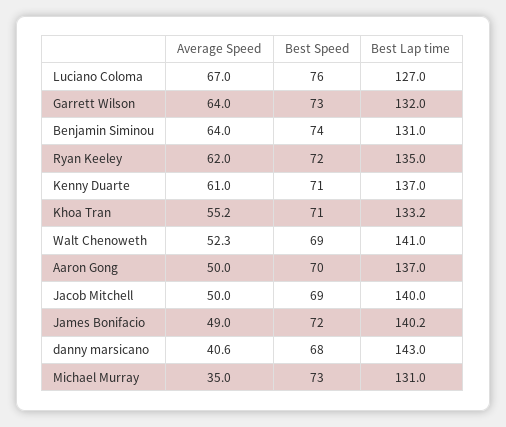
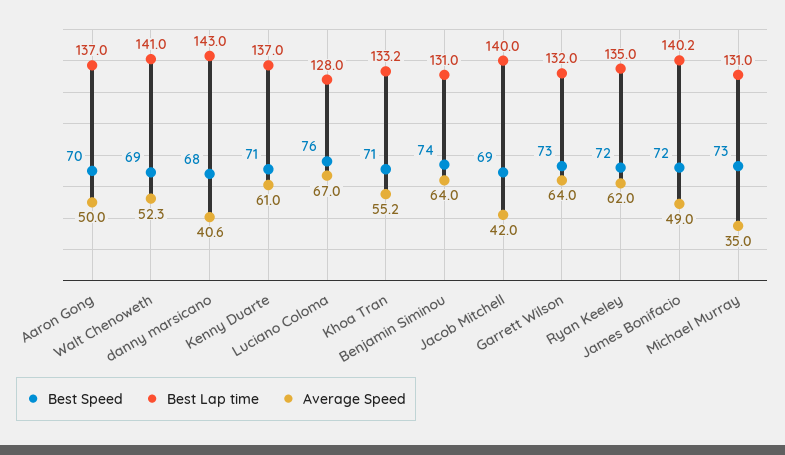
Best Lap time, Luciano Coloma: 127 -> 128
Average Speed, Jacob Mitchell: 50 -> 42

